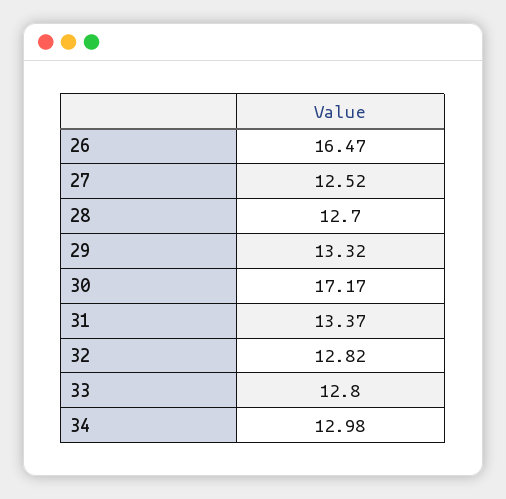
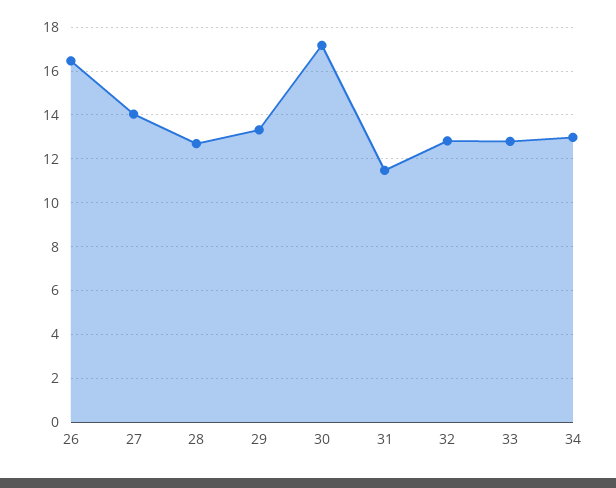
27: 12.52 -> 14
31: 13.37 -> 11.5

